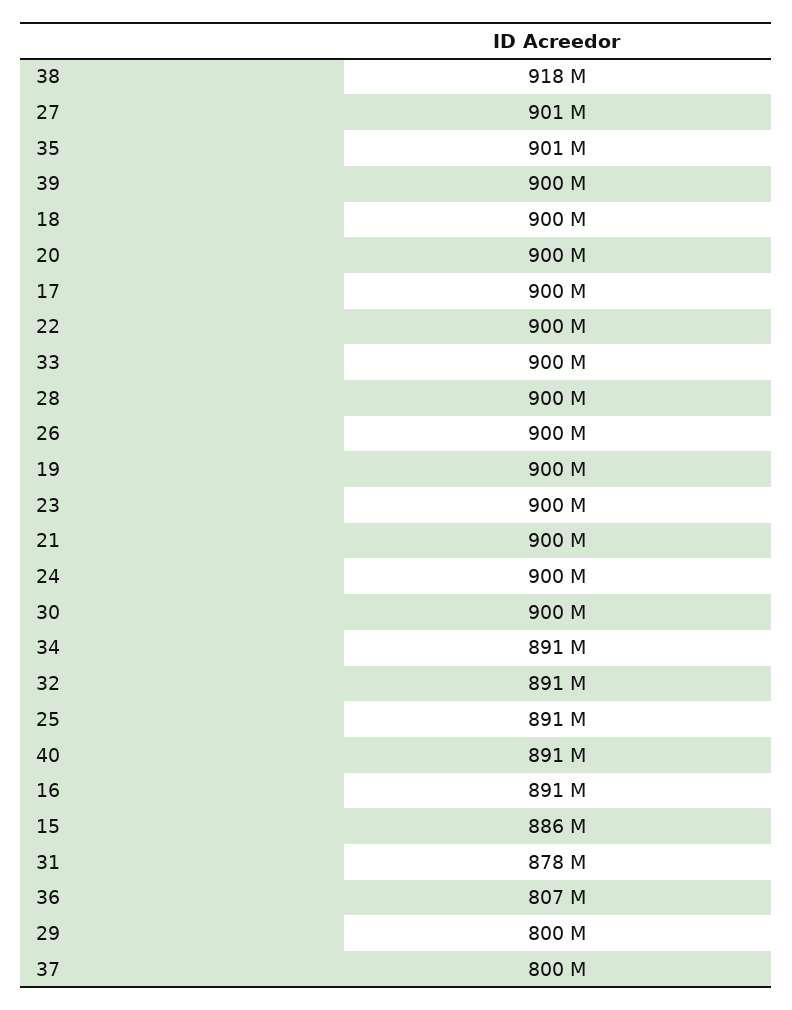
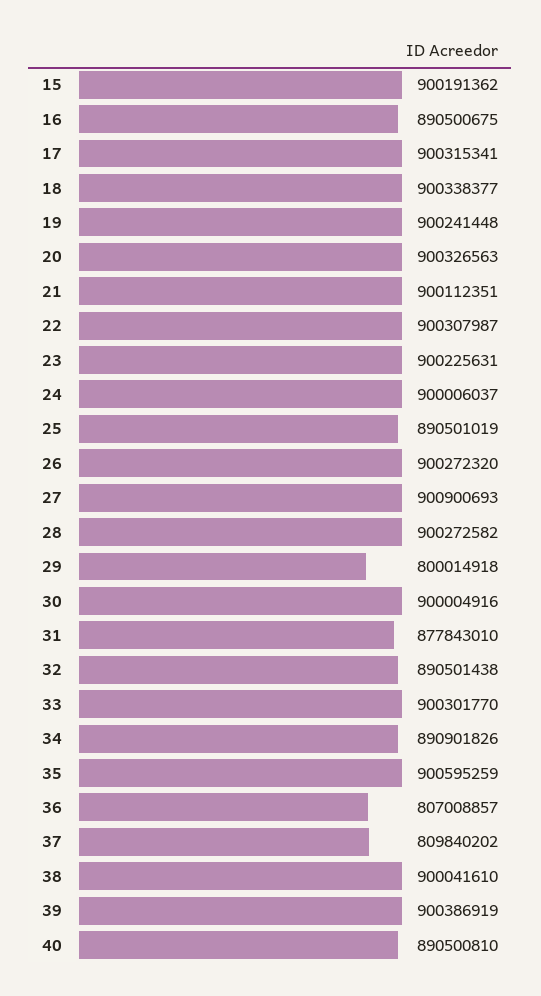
38: 918000000 -> 900041610
15: 886000000 -> 900191362
37: 800000000 -> 809840202

